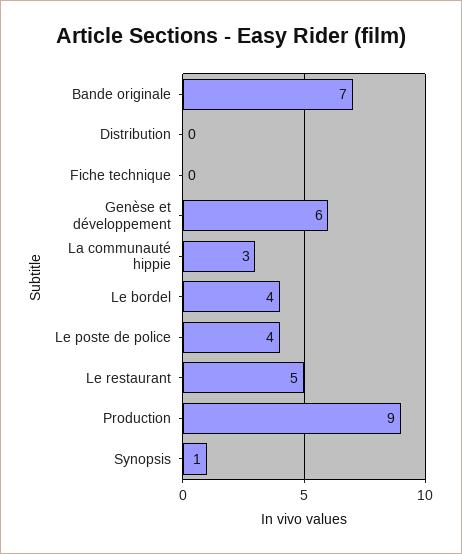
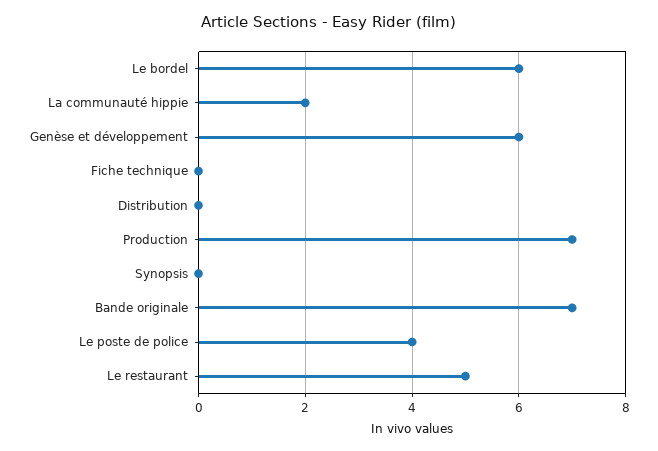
La communauté hippie: 3 -> 2
Le bordel: 4 -> 6
Production: 9 -> 7
Synopsis: 1 -> 0

